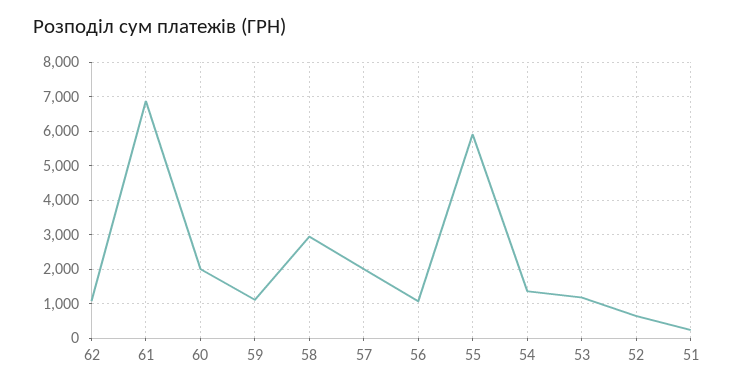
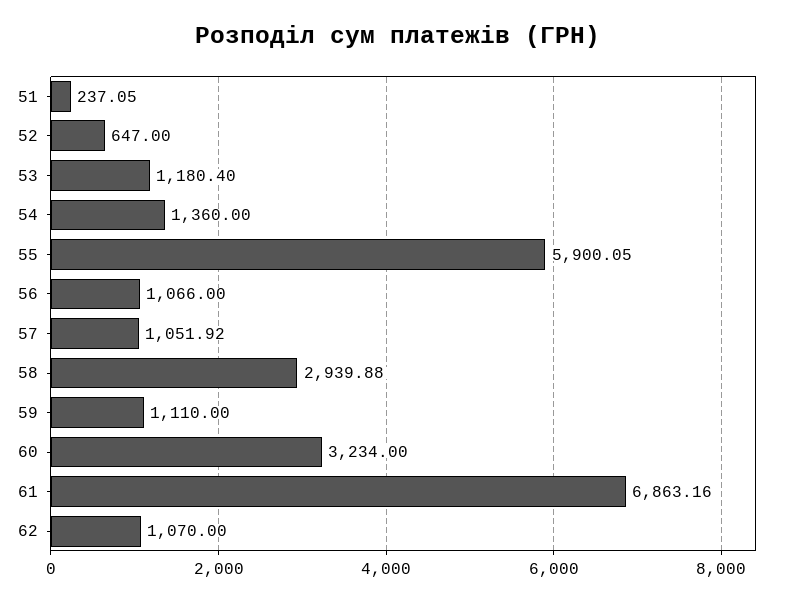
60: 2000 -> 3234
57: 2000 -> 1051.92

